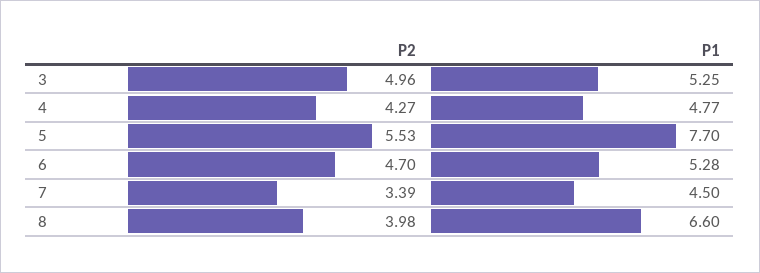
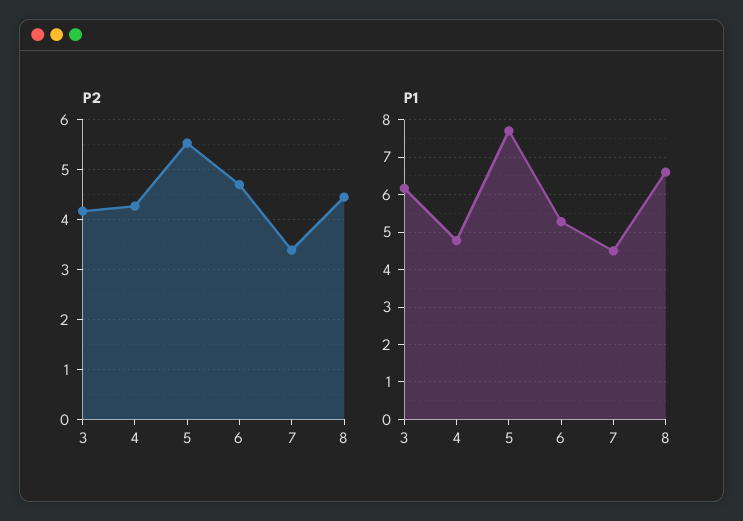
P2, 3: 4.96 -> 4.2
P1, 3: 5.25 -> 6.2
P2, 8: 3.98 -> 4.4

